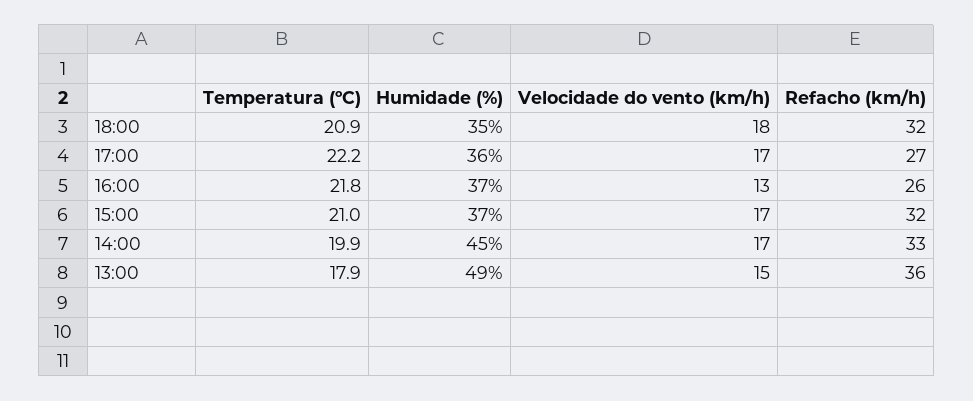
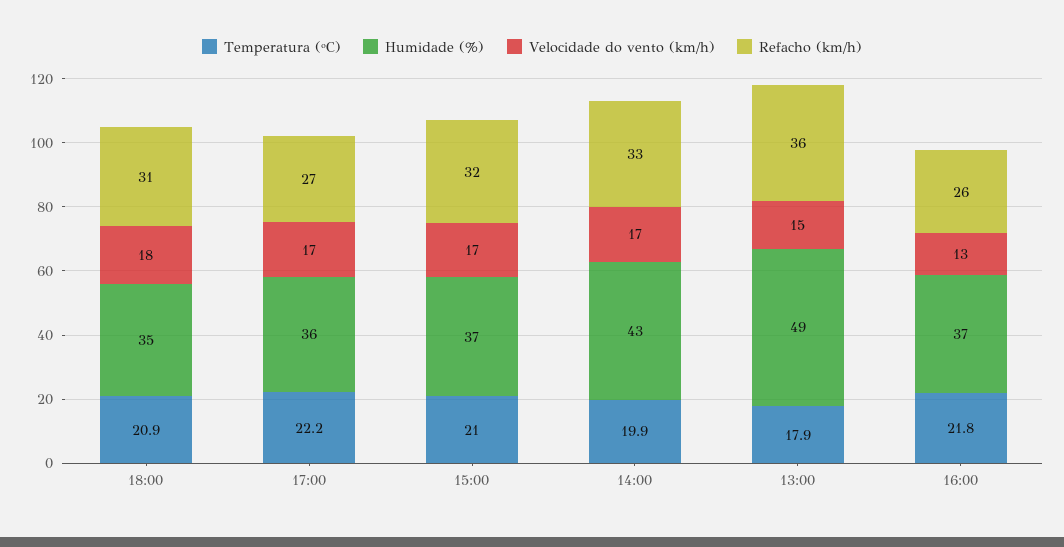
Refacho (km/h), 18:00: 32 -> 31
Humidade (%), 14:00: 45 -> 43

